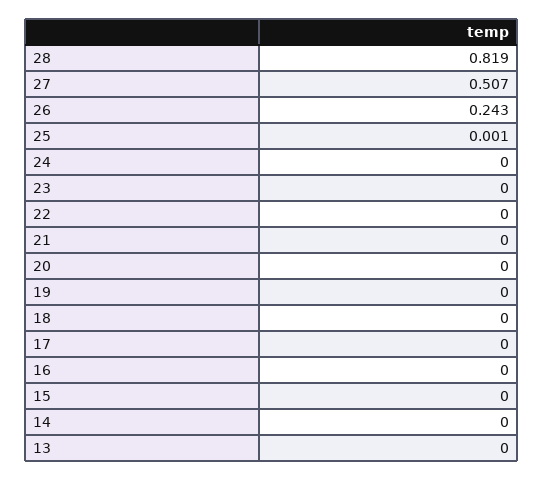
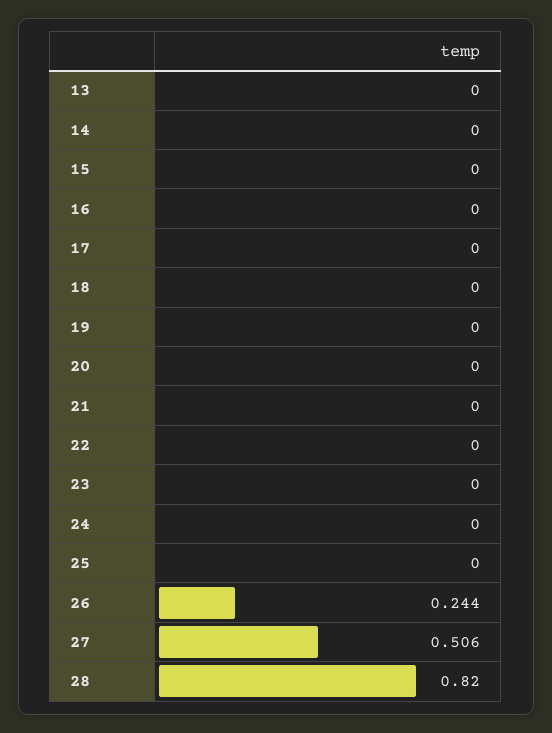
28: 0.819 -> 0.82
27: 0.507 -> 0.506
26: 0.243 -> 0.244
25: 0.001 -> 0

